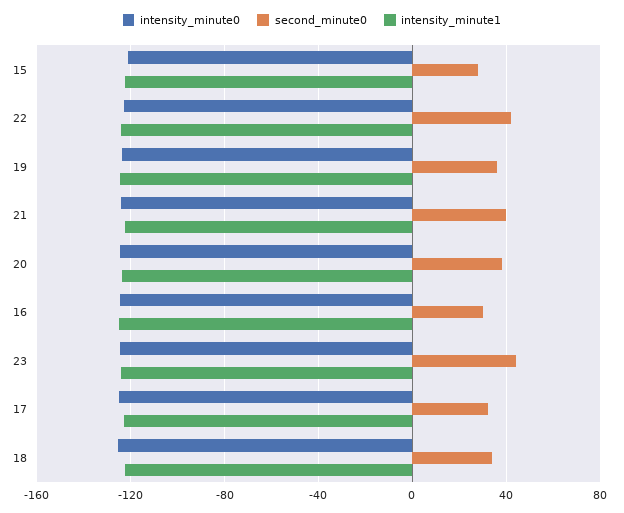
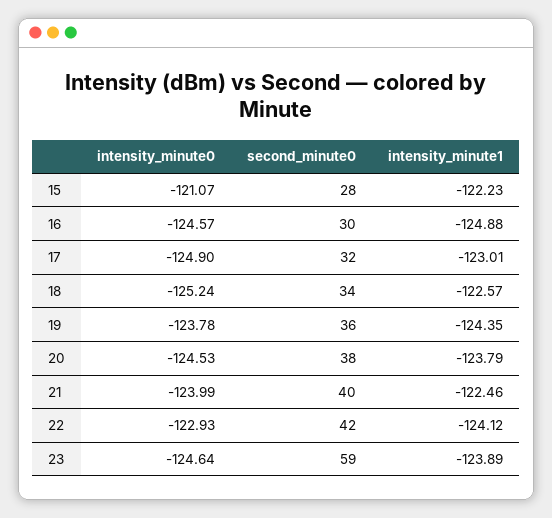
second_minute0, 23: 45 -> 59

